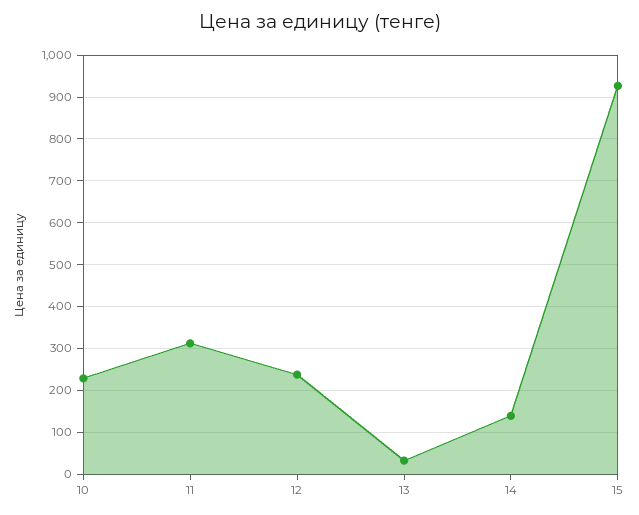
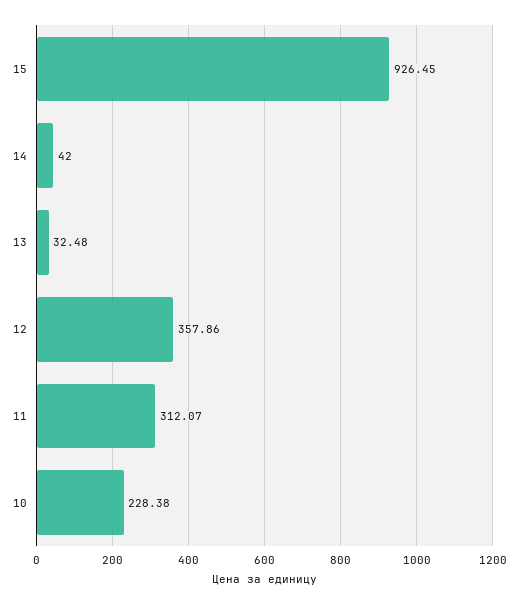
12: 240 -> 357.86
14: 140 -> 42

